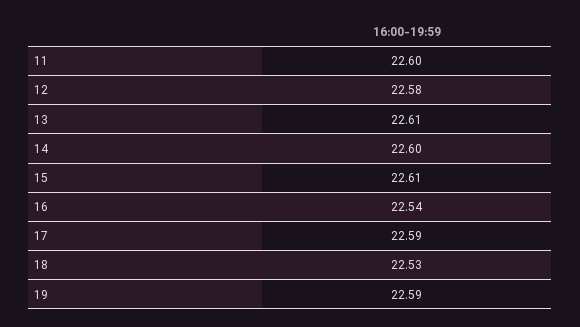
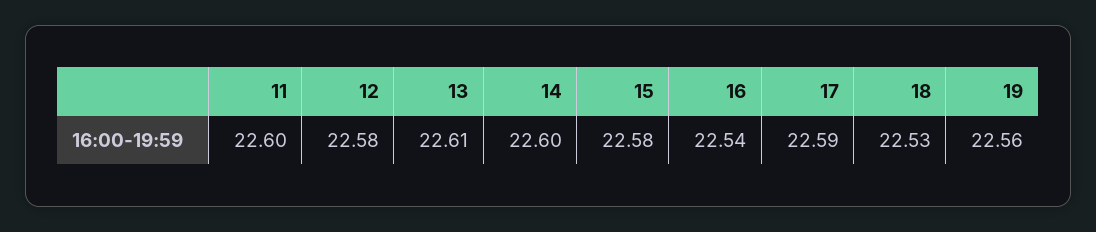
15: 22.61 -> 22.58
19: 22.59 -> 22.56

